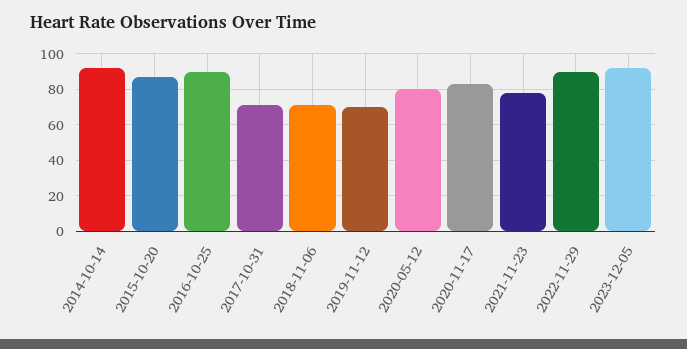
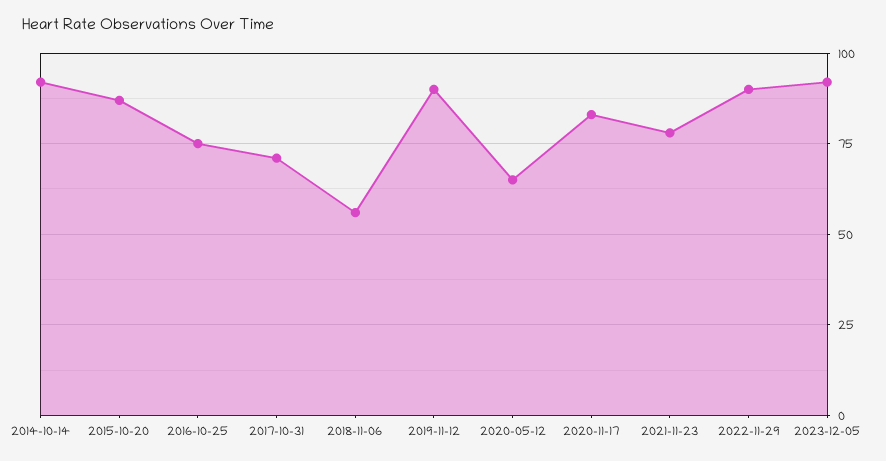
2016-10-25: 90 -> 75
2018-11-06: 70 -> 55
2019-11-12: 70 -> 90
2020-05-12: 80 -> 65

